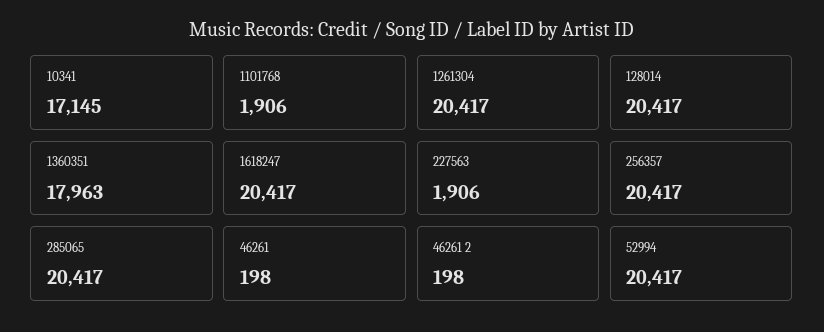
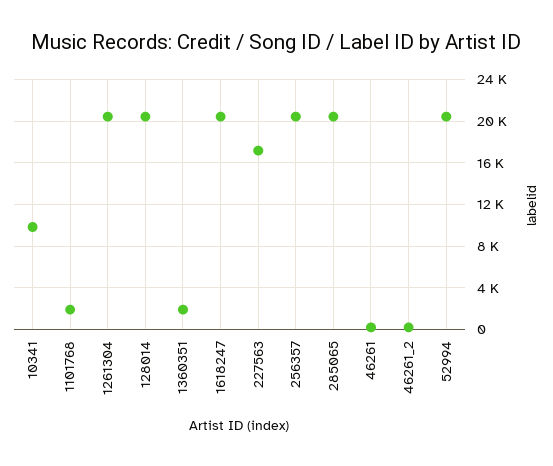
10341: 17145 -> 10000
1360351: 17963 -> 2000
227563: 1906 -> 17000

